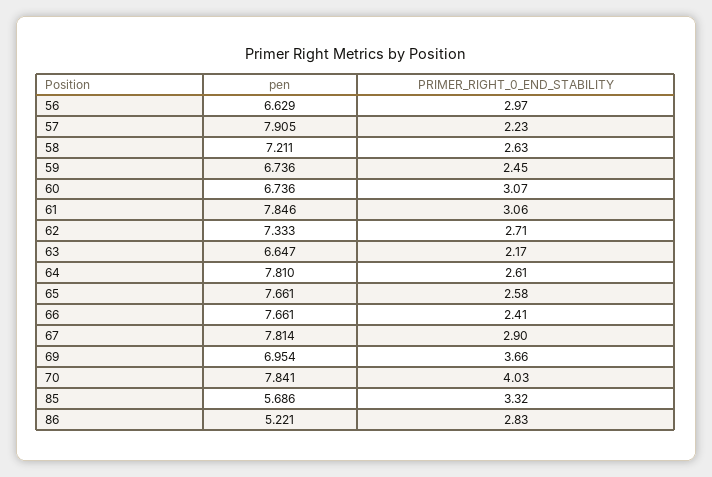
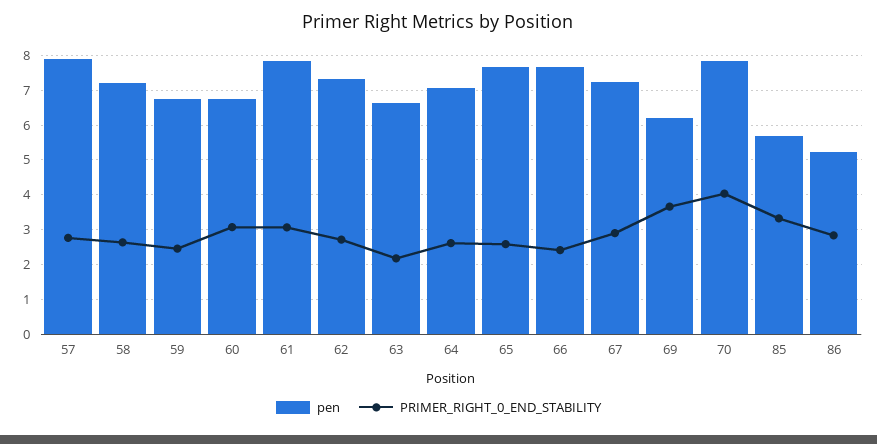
pen, 56: 6.629 -> none
PRIMER_RIGHT_0_END_STABILITY, 56: 2.97 -> none
PRIMER_RIGHT_0_END_STABILITY, 57: 2.23 -> 2.8
pen, 64: 7.81 -> 7
pen, 67: 7.814 -> 7.2
pen, 69: 6.954 -> 6.2

